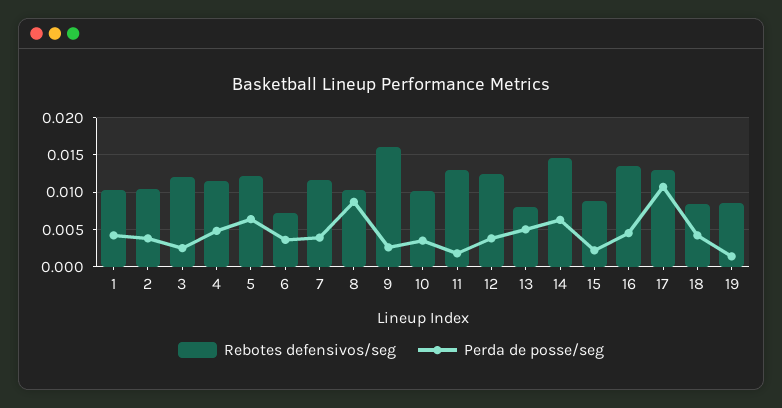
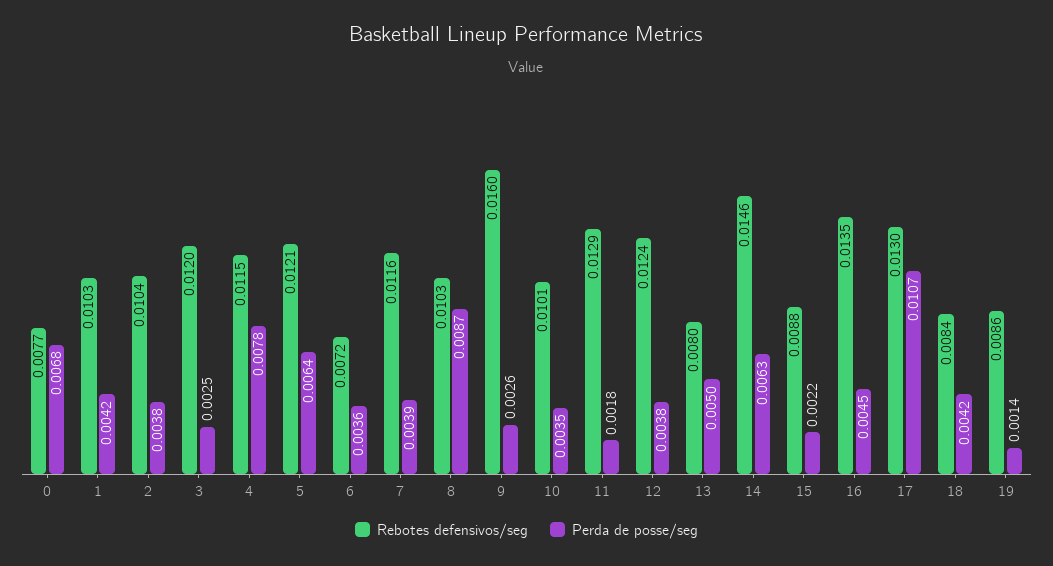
Perda de posse/seg, 4: 0.005 -> 0.0078
Rebotes defensivos/seg, 0: none -> 0.0077
Perda de posse/seg, 0: none -> 0.0068

